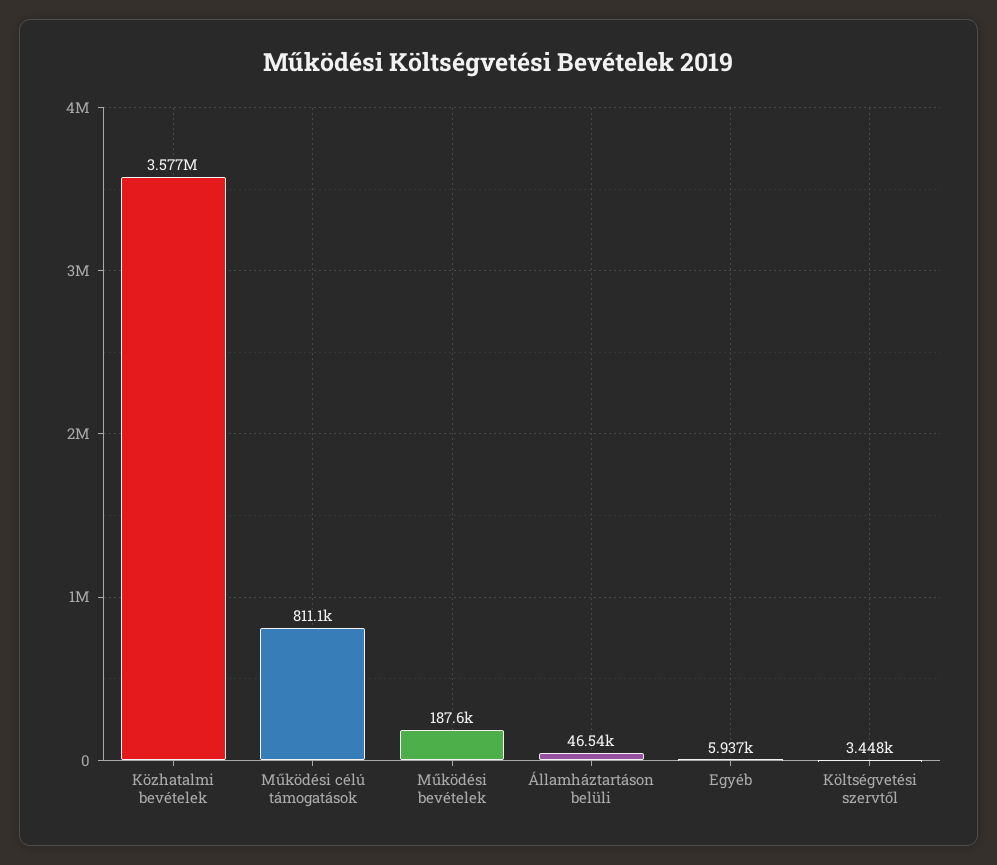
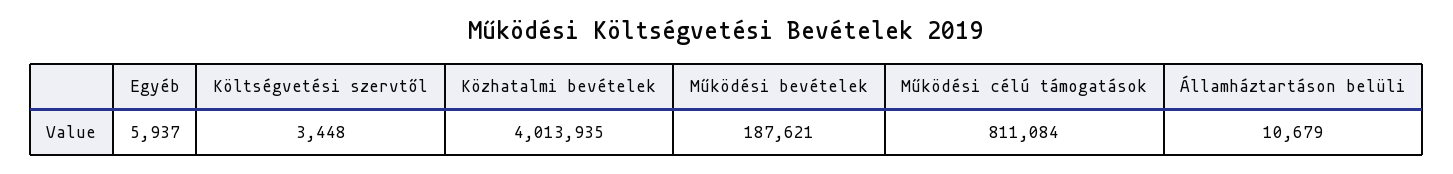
Közhatalmi bevételek: 3577000 -> 4013935
Államháztartáson belüli: 46540 -> 10679

